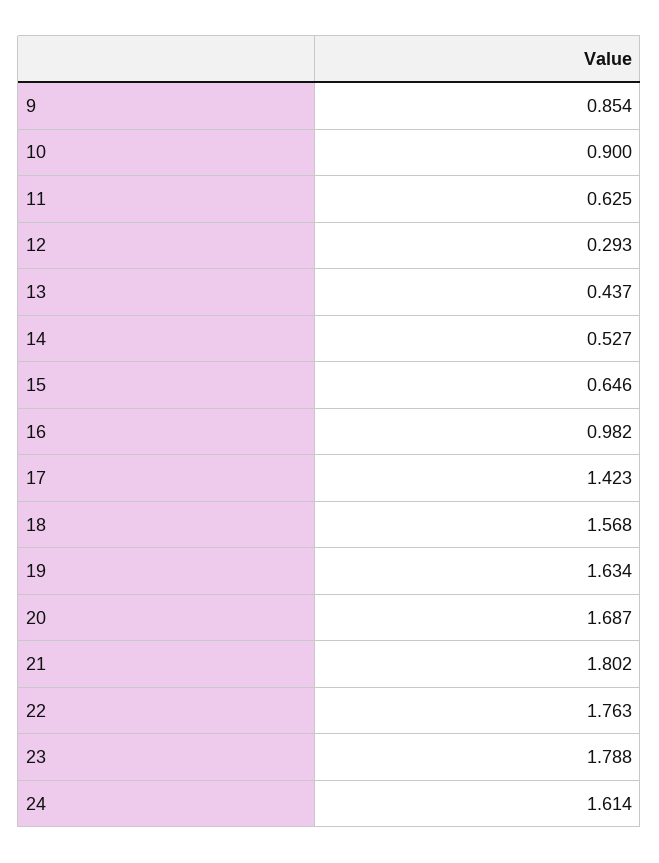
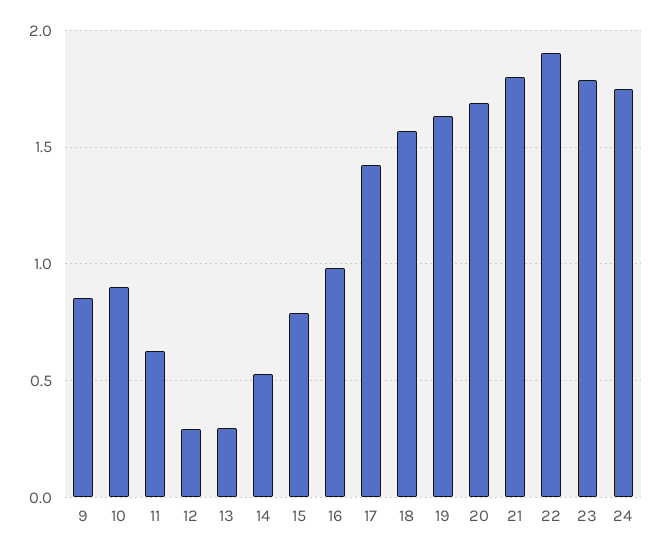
13: 0.437 -> 0.3
15: 0.646 -> 0.8
22: 1.763 -> 1.9
24: 1.614 -> 1.75

